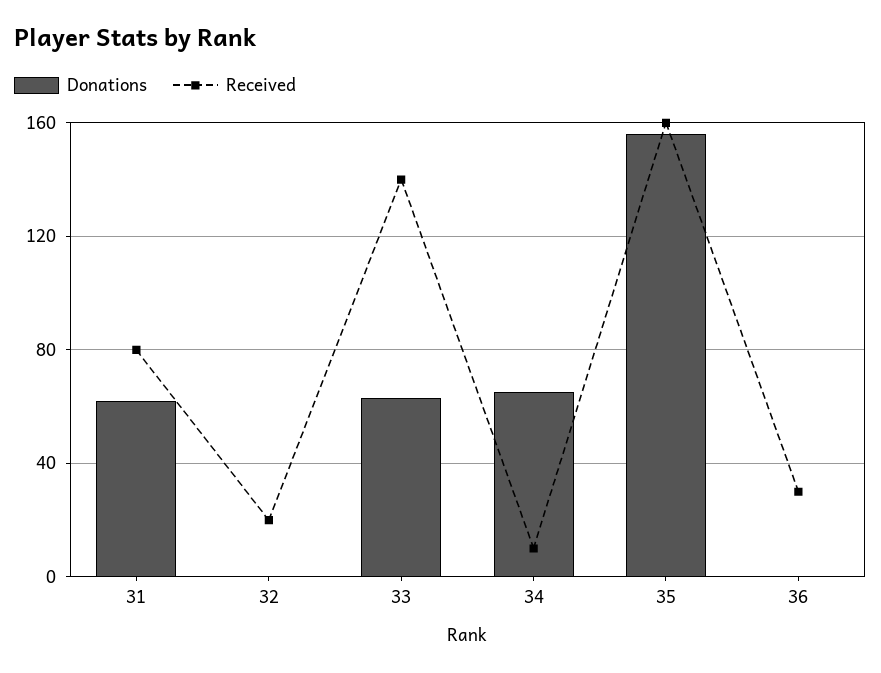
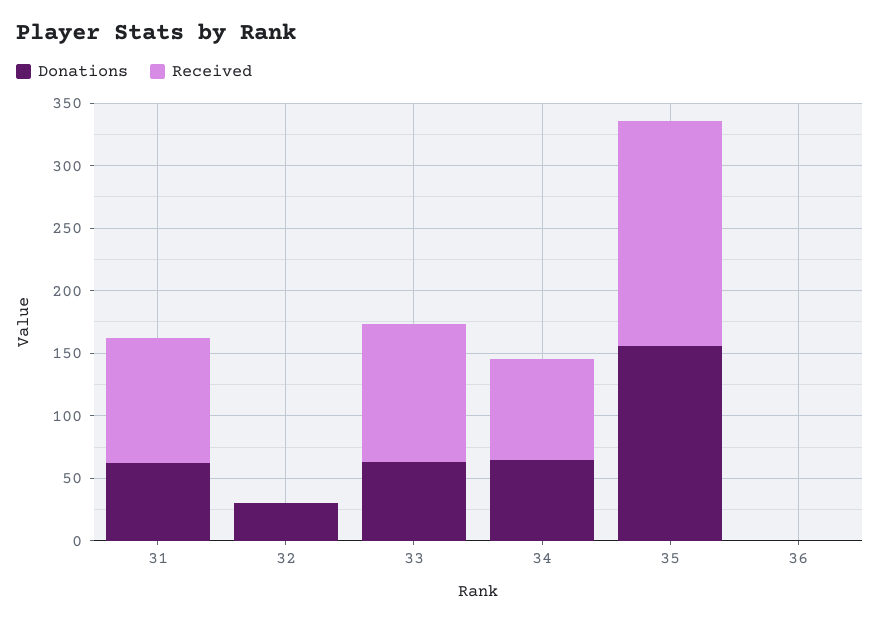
Received, 31: 80 -> 100
Donations, 32: 0 -> 30
Received, 32: 20 -> 0
Received, 33: 140 -> 110
Received, 34: 10 -> 80
Received, 35: 160 -> 180
Received, 36: 30 -> 0

